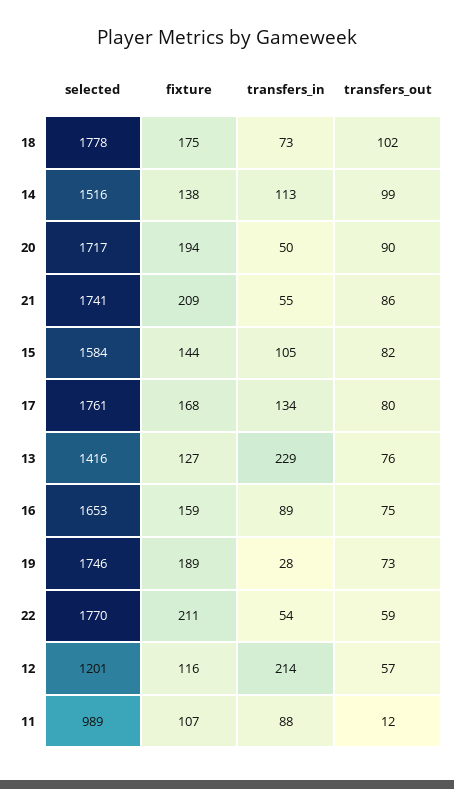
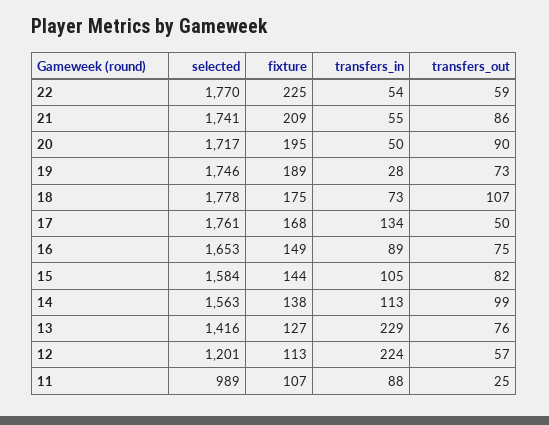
transfers_out, 18: 102 -> 107
selected, 14: 1516 -> 1563
fixture, 20: 194 -> 195
transfers_out, 17: 80 -> 50
fixture, 16: 159 -> 149
fixture, 22: 211 -> 225
fixture, 12: 116 -> 113
transfers_in, 12: 214 -> 224
transfers_out, 11: 12 -> 25

